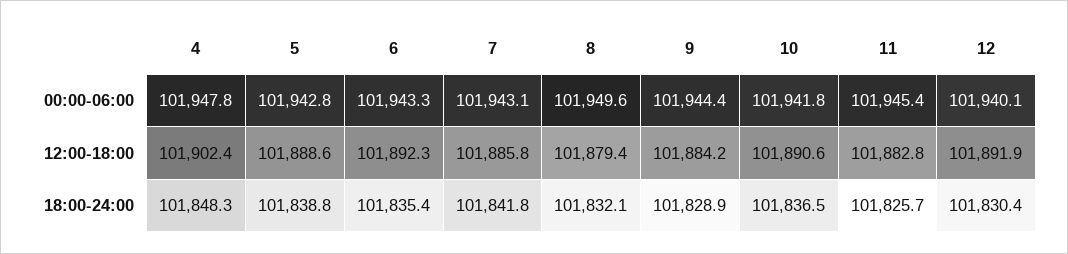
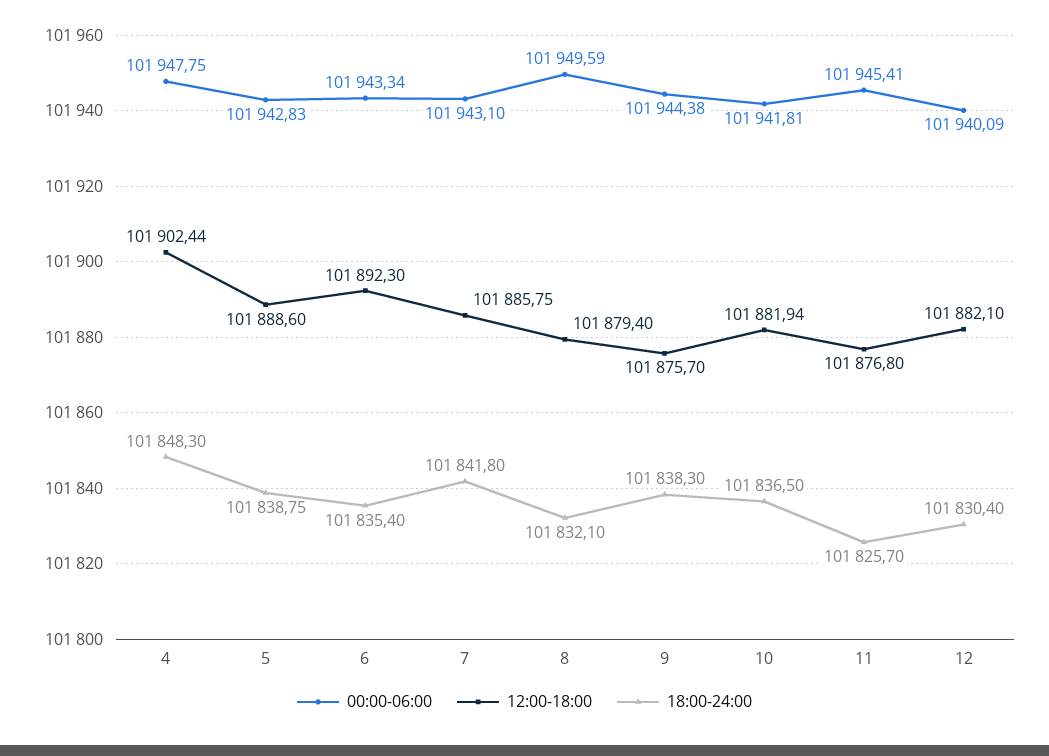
12:00-18:00, 9: 101884.2 -> 101875.7
12:00-18:00, 10: 101890.6 -> 101881.94
12:00-18:00, 11: 101882.8 -> 101876.8
12:00-18:00, 12: 101891.9 -> 101882.1
18:00-24:00, 9: 101828.9 -> 101838.3

